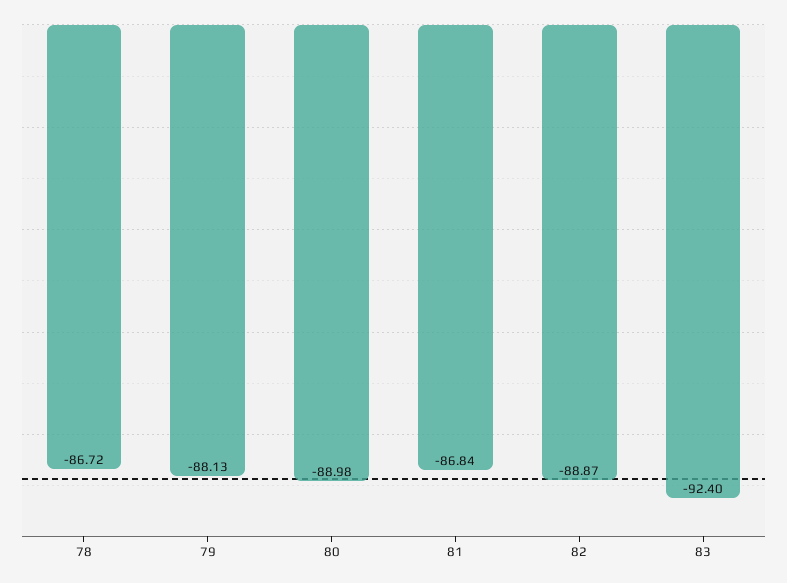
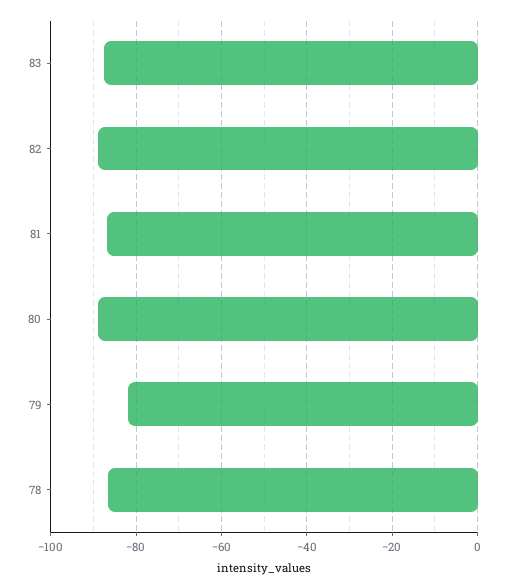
79: -88.13 -> -82
83: -92.4 -> -88

